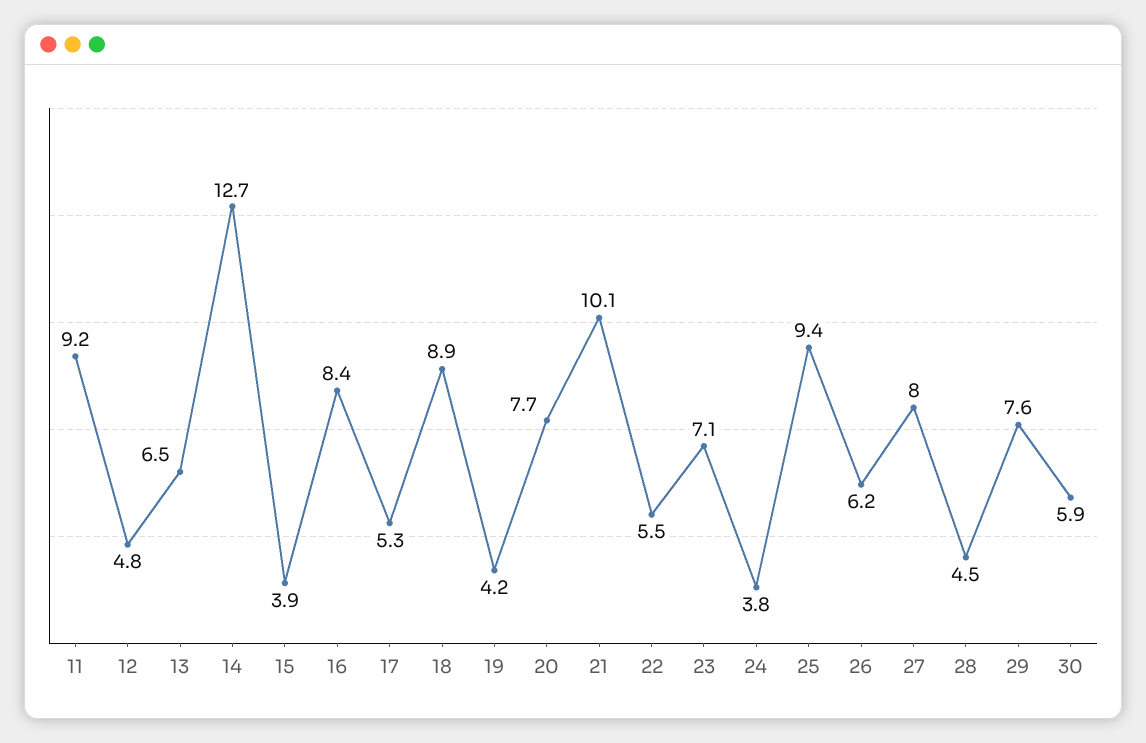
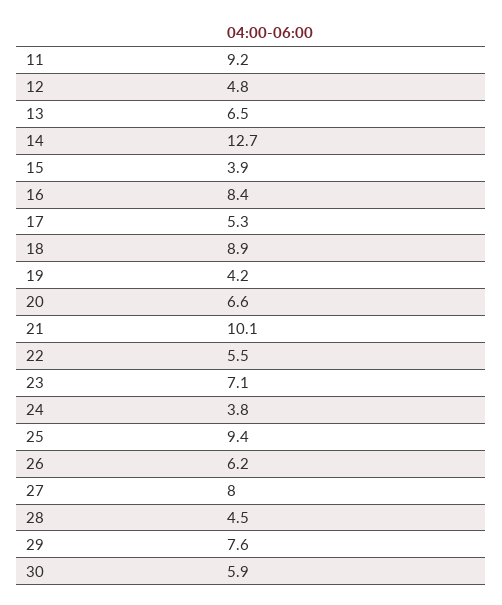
20: 7.7 -> 6.6

